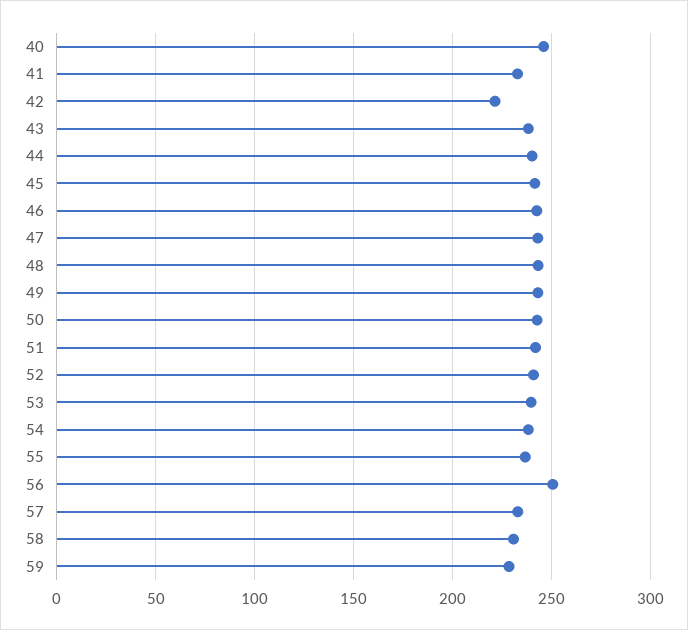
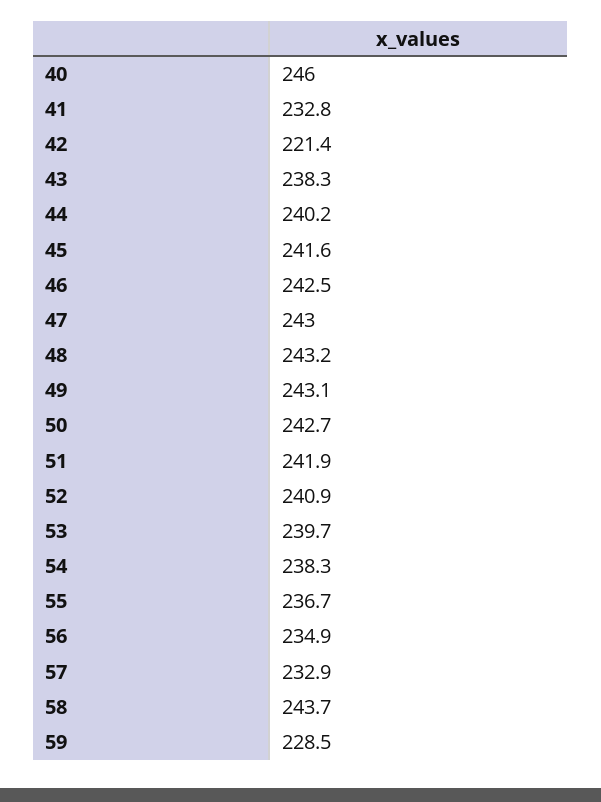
56: 250 -> 234.9
58: 230 -> 243.7

